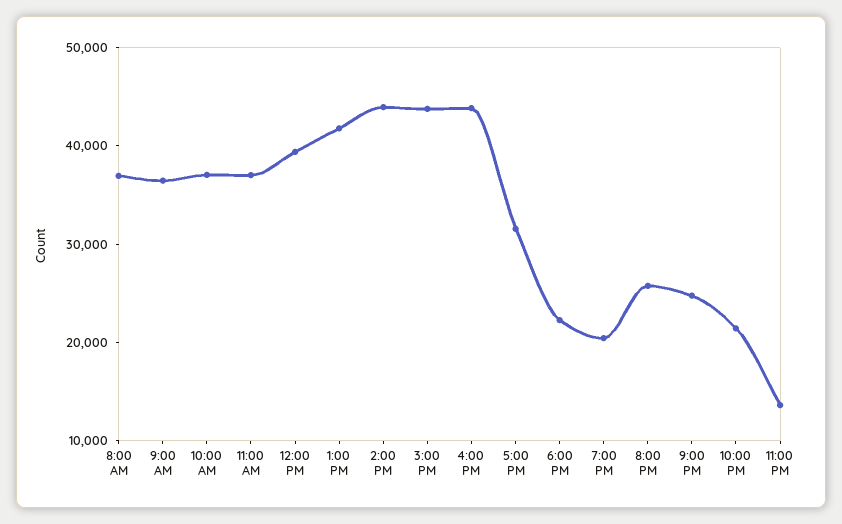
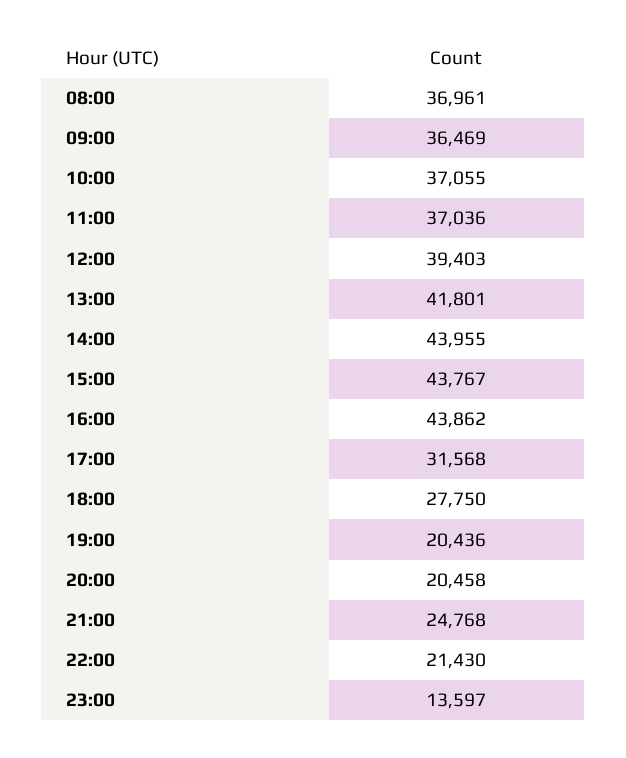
6:00 PM: 22000 -> 27750
8:00 PM: 26000 -> 20458

